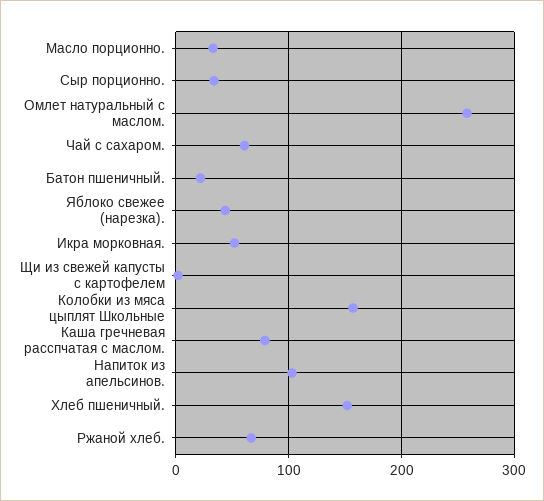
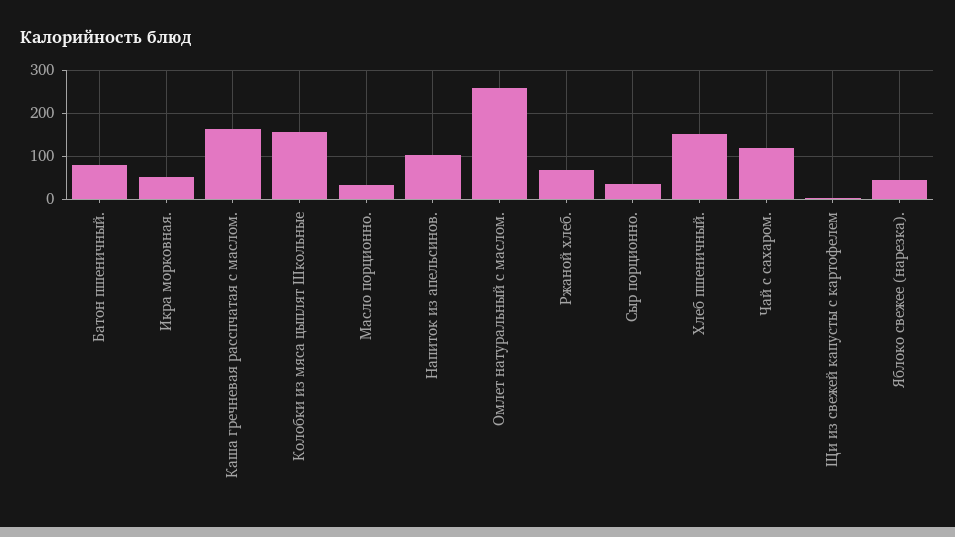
Чай с сахаром.: 60 -> 120
Батон пшеничный.: 20 -> 80
Каша гречневая расспчатая с маслом.: 80 -> 160

